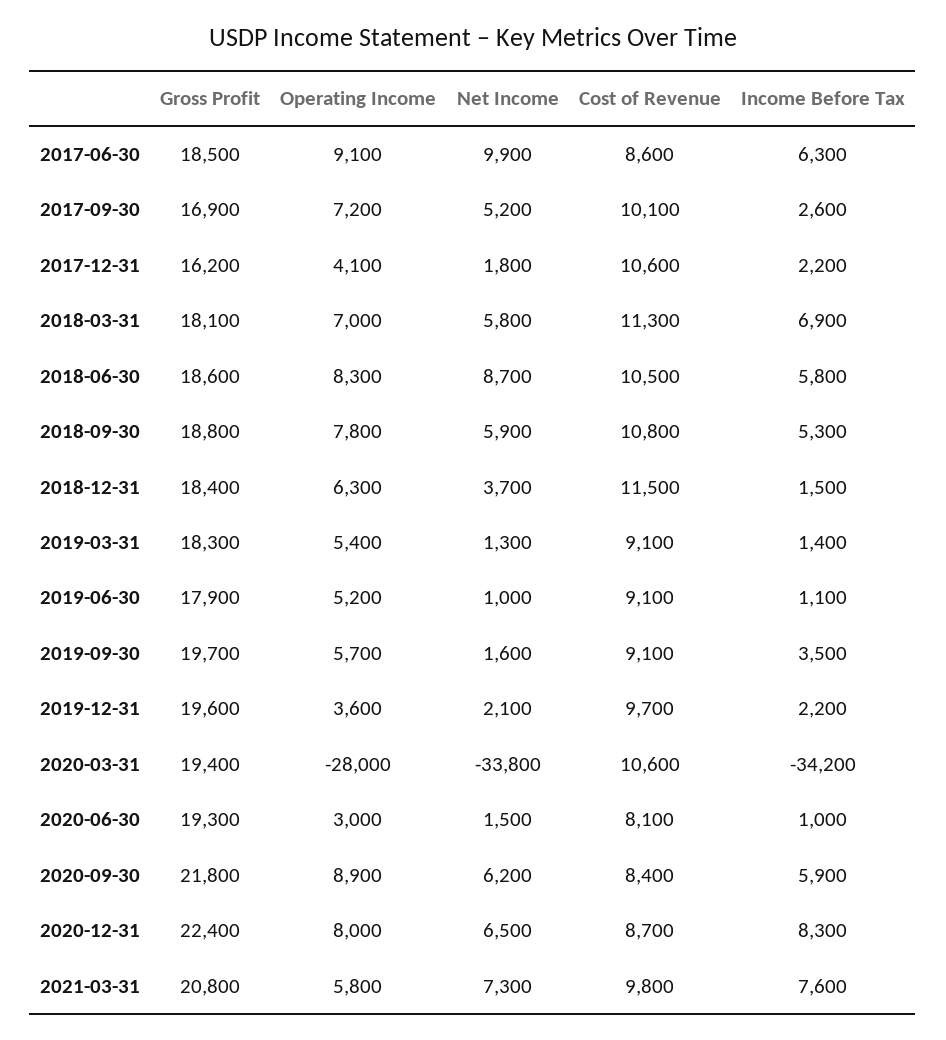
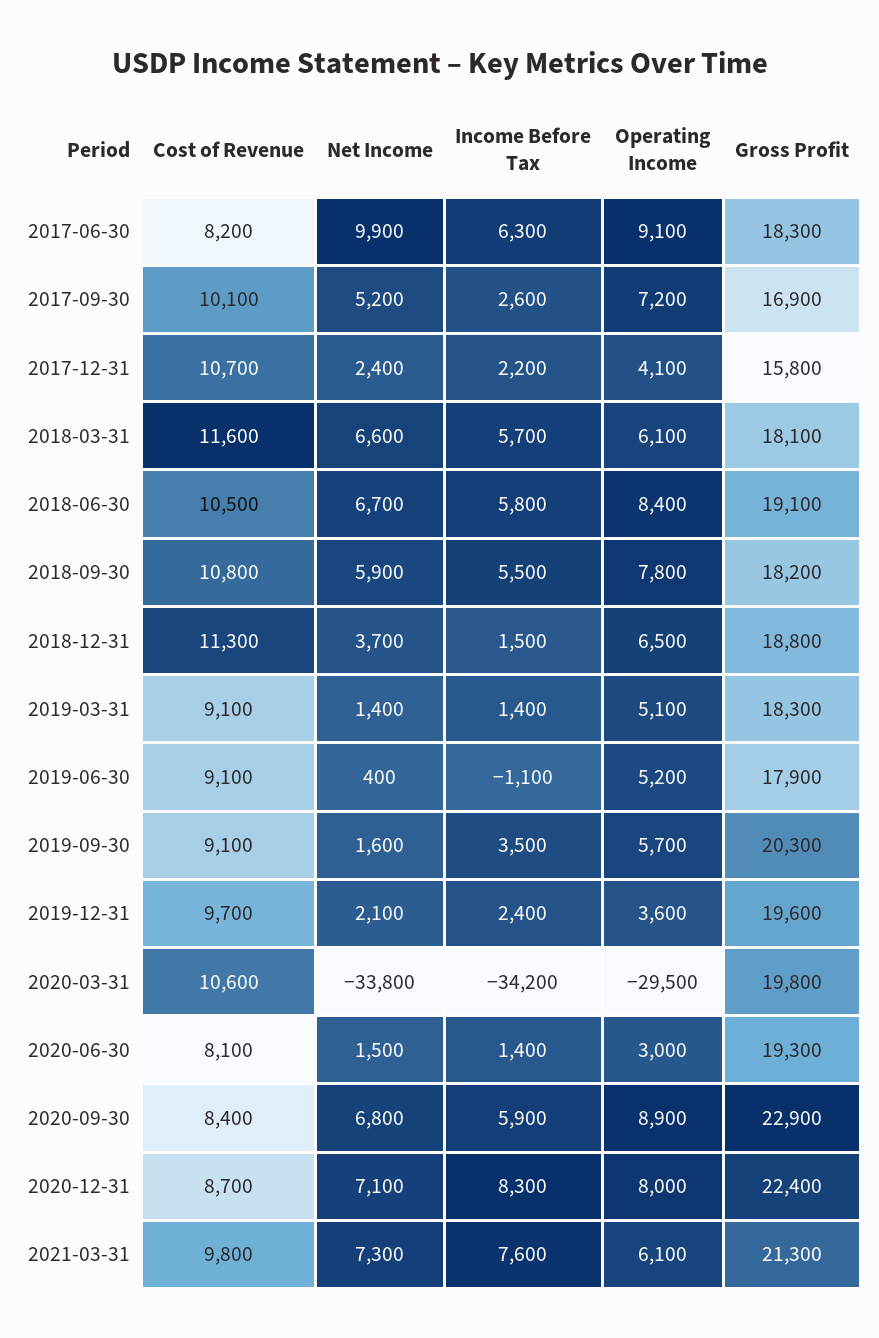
Gross Profit, 2017-06-30: 18500 -> 18300
Cost of Revenue, 2017-06-30: 8600 -> 8200
Gross Profit, 2017-12-31: 16200 -> 15800
Net Income, 2017-12-31: 1800 -> 2400
Cost of Revenue, 2017-12-31: 10600 -> 10700
Operating Income, 2018-03-31: 7000 -> 6100
Net Income, 2018-03-31: 5800 -> 6600
Cost of Revenue, 2018-03-31: 11300 -> 11600
Income Before Tax, 2018-03-31: 6900 -> 5700
Gross Profit, 2018-06-30: 18600 -> 19100
Operating Income, 2018-06-30: 8300 -> 8400
Net Income, 2018-06-30: 8700 -> 6700
Gross Profit, 2018-09-30: 18800 -> 18200
Income Before Tax, 2018-09-30: 5300 -> 5500
Gross Profit, 2018-12-31: 18400 -> 18800
Operating Income, 2018-12-31: 6300 -> 6500
Cost of Revenue, 2018-12-31: 11500 -> 11300
Operating Income, 2019-03-31: 5400 -> 5100
Net Income, 2019-03-31: 1300 -> 1400
Net Income, 2019-06-30: 1000 -> 400
Income Before Tax, 2019-06-30: 1100 -> -1100
Gross Profit, 2019-09-30: 19700 -> 20300
Income Before Tax, 2019-12-31: 2200 -> 2400
Gross Profit, 2020-03-31: 19400 -> 19800
Operating Income, 2020-03-31: -28000 -> -29500
Income Before Tax, 2020-06-30: 1000 -> 1400
Gross Profit, 2020-09-30: 21800 -> 22900
Net Income, 2020-09-30: 6200 -> 6800
Net Income, 2020-12-31: 6500 -> 7100
Gross Profit, 2021-03-31: 20800 -> 21300
Operating Income, 2021-03-31: 5800 -> 6100

